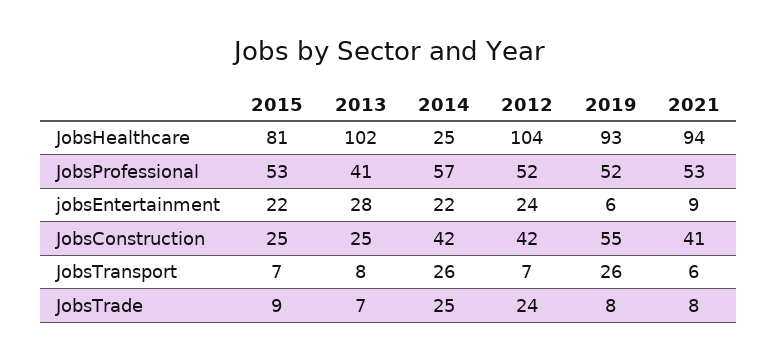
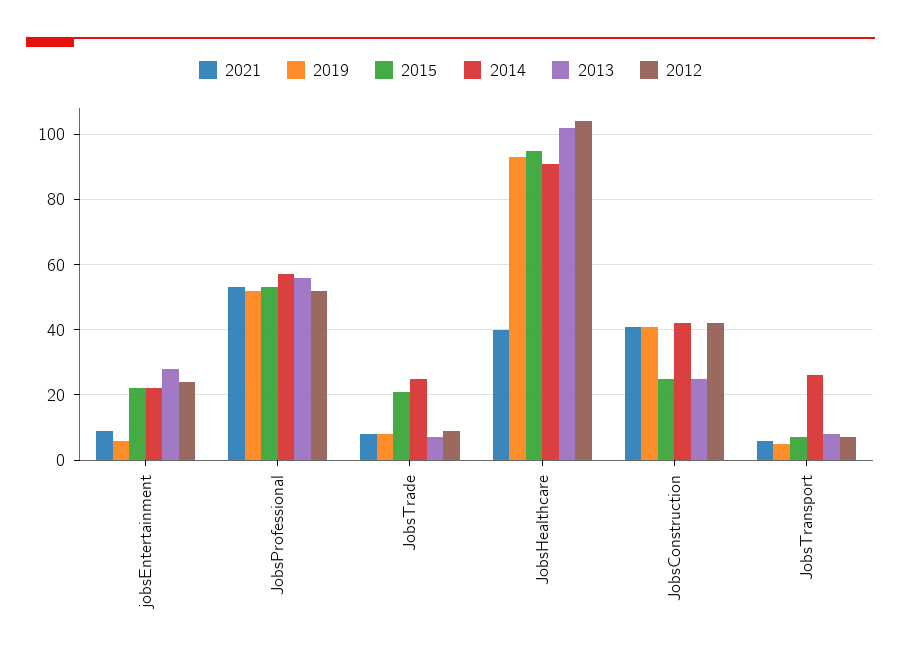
2015, JobsHealthcare: 81 -> 95
2014, JobsHealthcare: 25 -> 90
2021, JobsHealthcare: 94 -> 40
2013, JobsProfessional: 41 -> 55
2019, JobsConstruction: 55 -> 40
2019, JobsTransport: 26 -> 5
2015, JobsTrade: 9 -> 20
2012, JobsTrade: 24 -> 10

